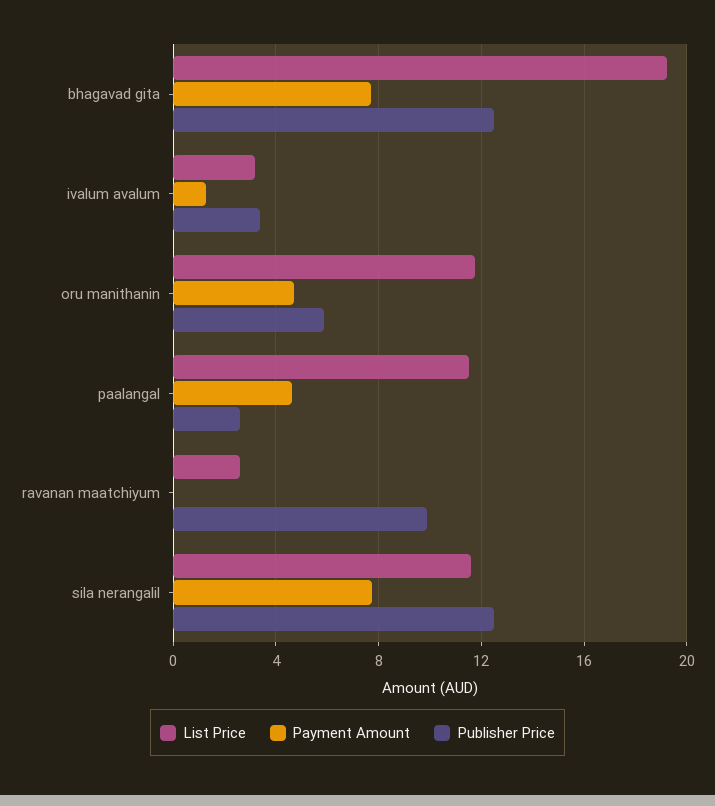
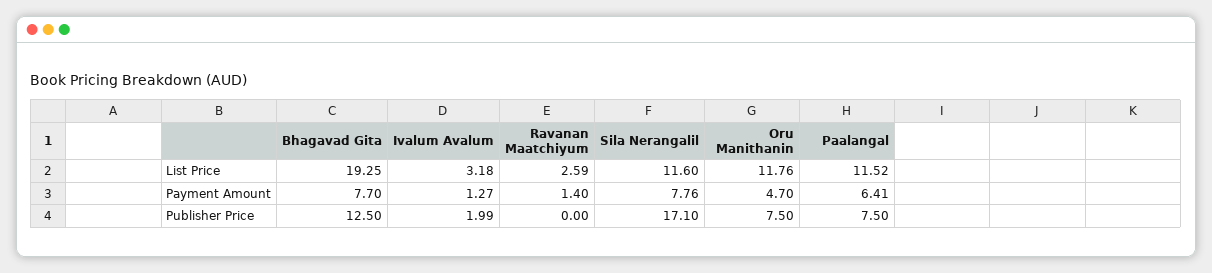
Publisher Price, ivalum avalum: 3.5 -> 1.99
Publisher Price, oru manithanin: 6 -> 7.5
Payment Amount, paalangal: 4.5 -> 6.41
Publisher Price, paalangal: 2.5 -> 7.5
Payment Amount, ravanan maatchiyum: 0 -> 1.4
Publisher Price, ravanan maatchiyum: 10 -> 0
Publisher Price, sila nerangalil: 12.5 -> 17.1

